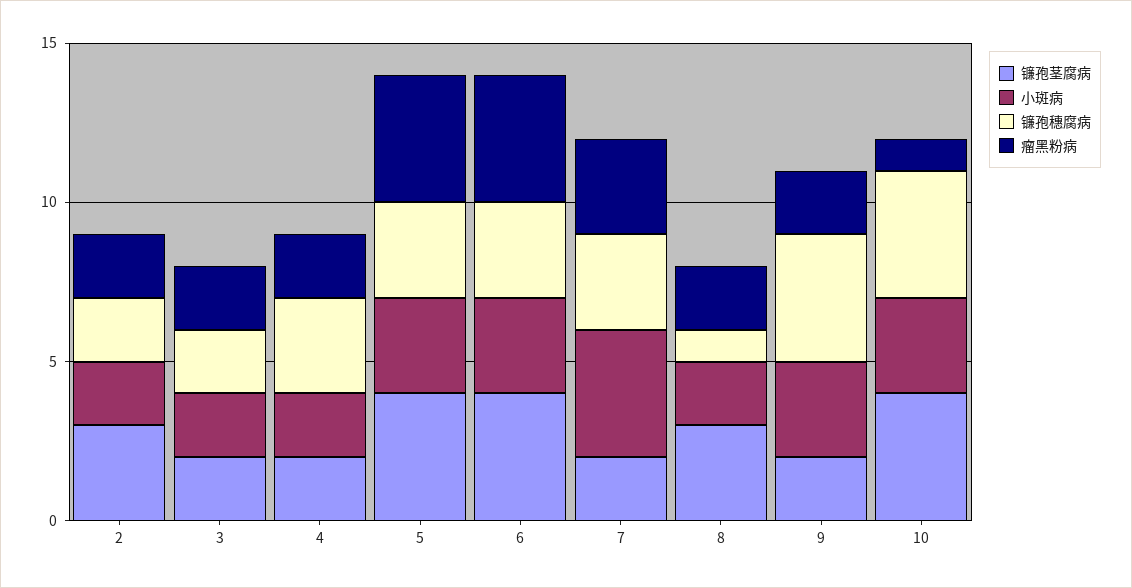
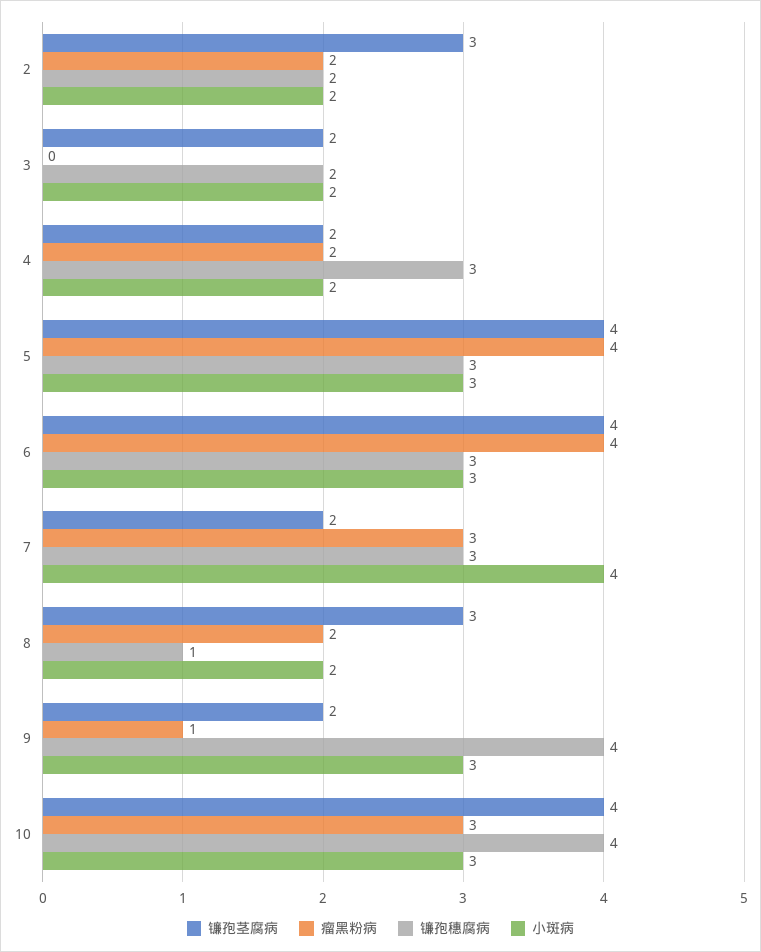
瘤黑粉病, 3: 2 -> 0
瘤黑粉病, 9: 2 -> 1
瘤黑粉病, 10: 1 -> 3

